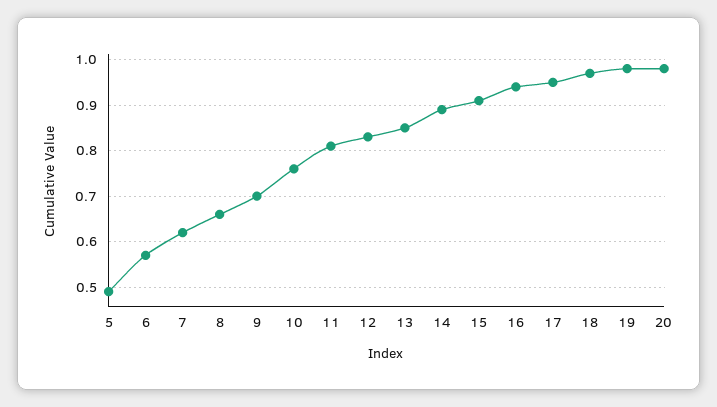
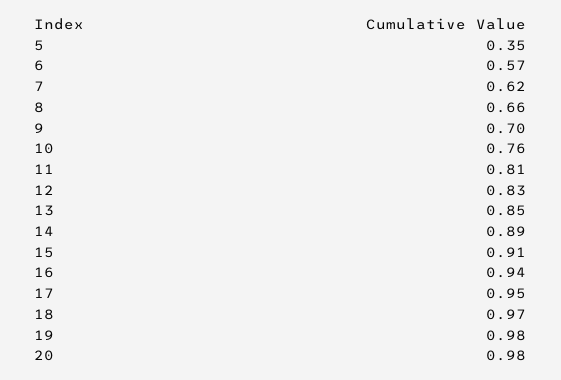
5: 0.5 -> 0.35

